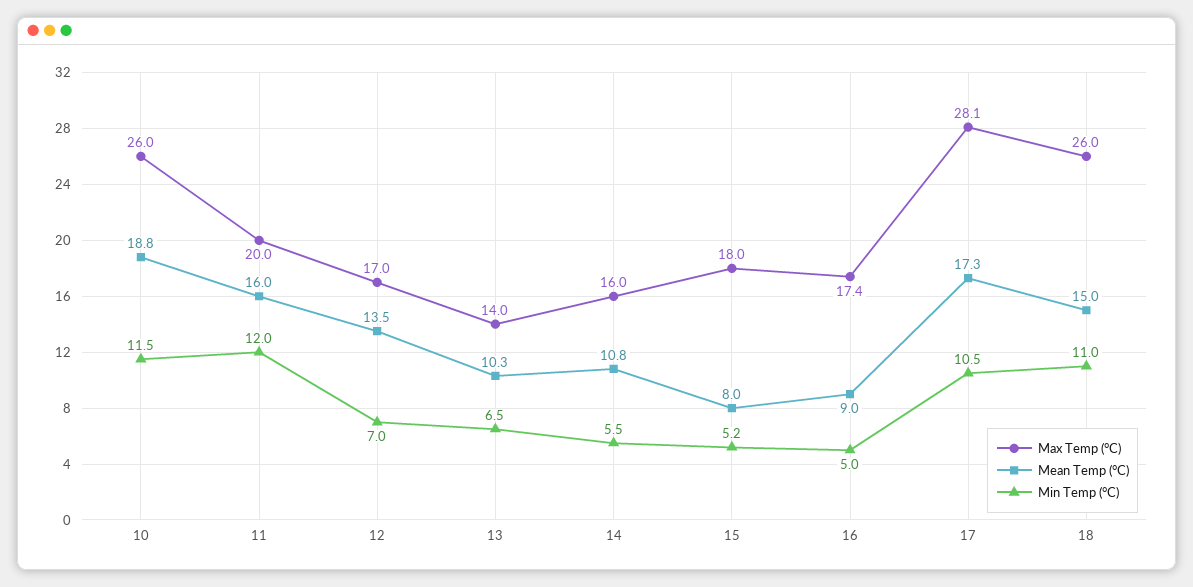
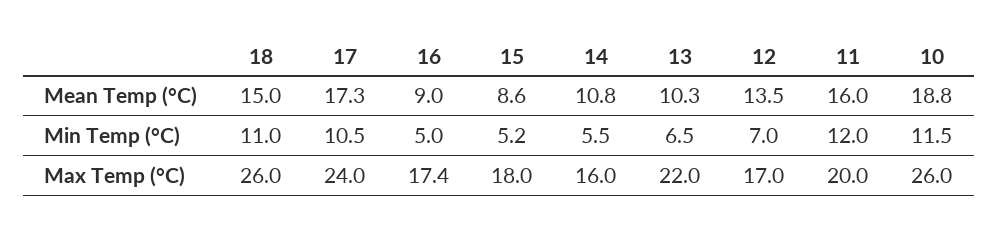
Max Temp (°C), 13: 14 -> 22
Mean Temp (°C), 15: 8 -> 8.6
Max Temp (°C), 17: 28.1 -> 24

